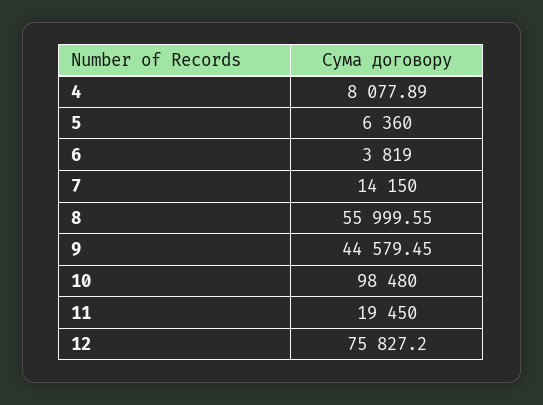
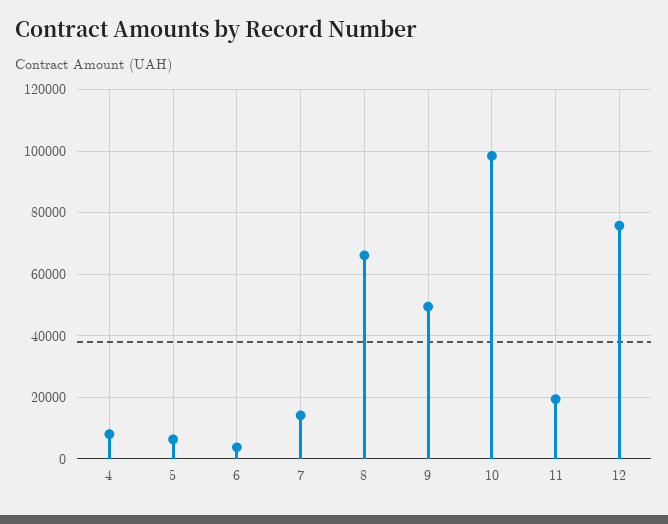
8: 55999.55 -> 66000
9: 44579.45 -> 50000

